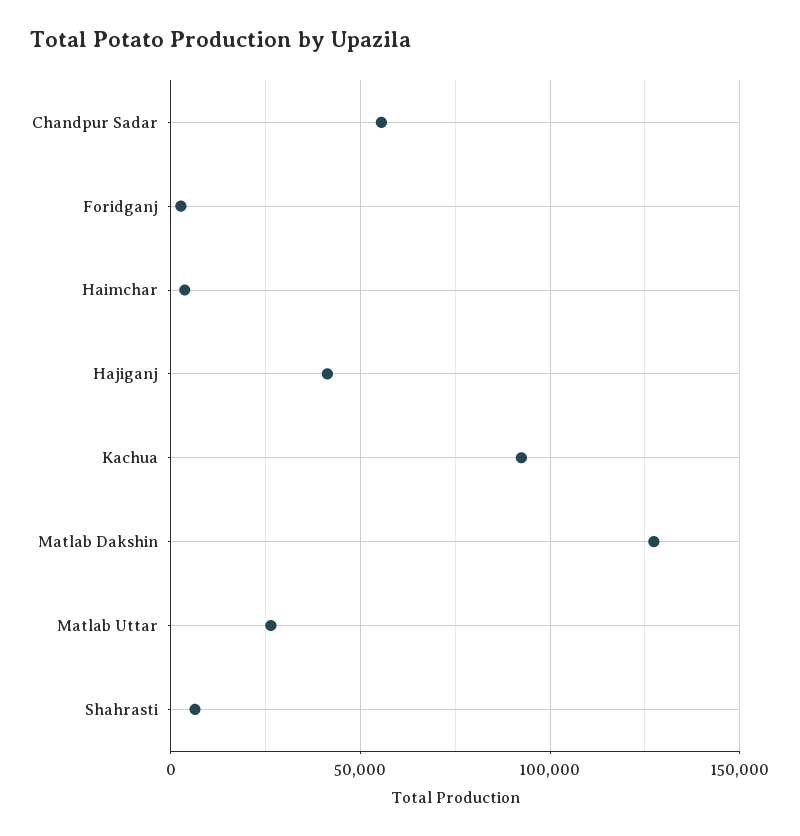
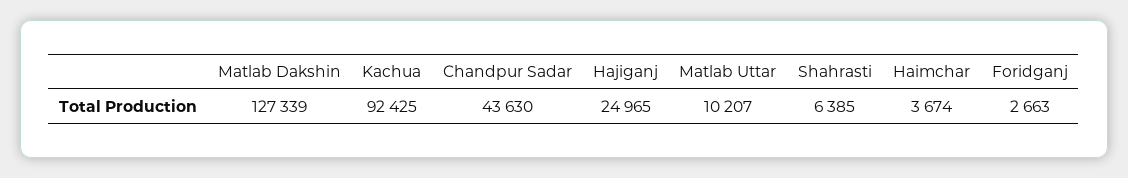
Chandpur Sadar: 55000 -> 43630
Hajiganj: 40000 -> 24965
Matlab Uttar: 25000 -> 10207

